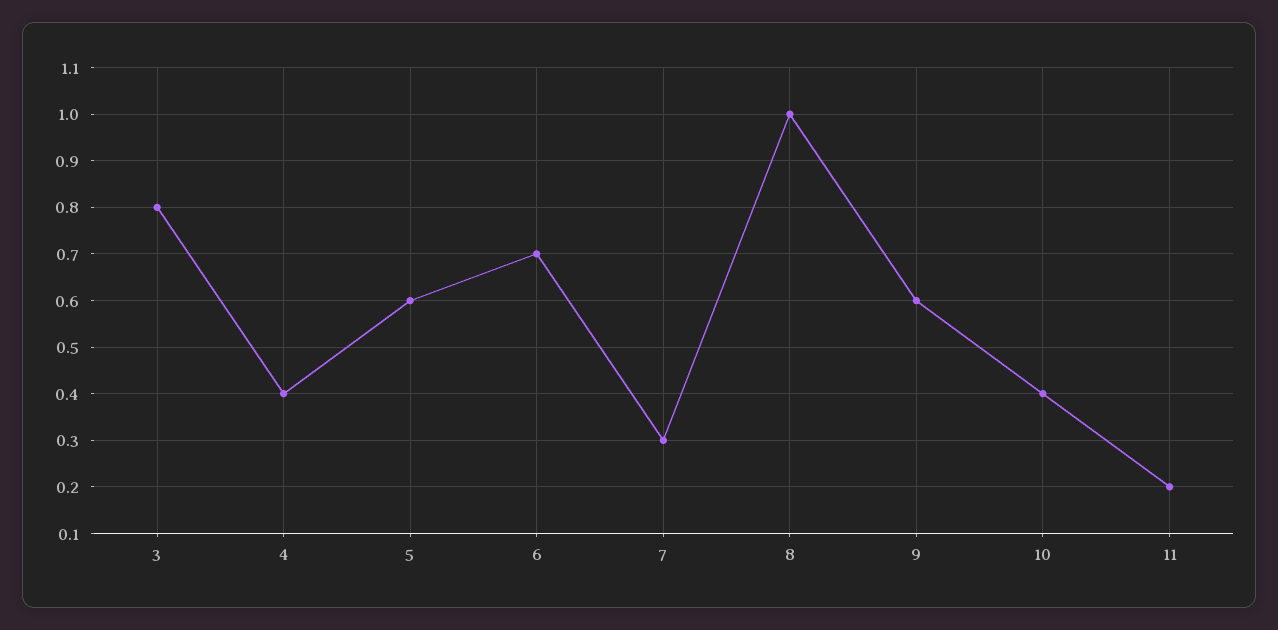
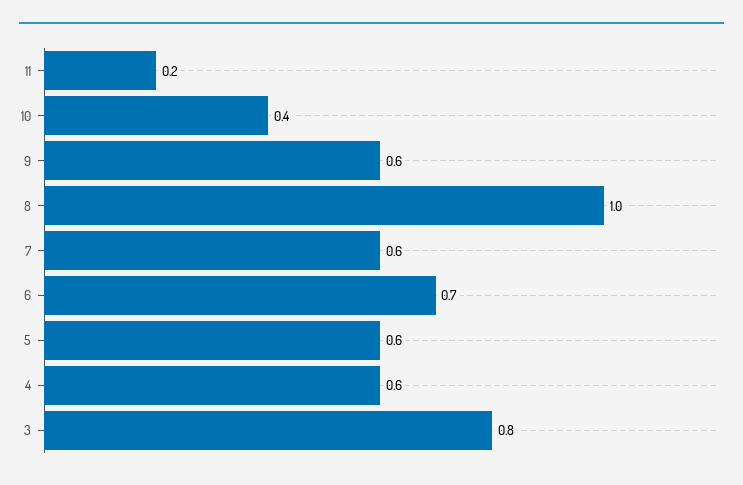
4: 0.4 -> 0.6
7: 0.3 -> 0.6

